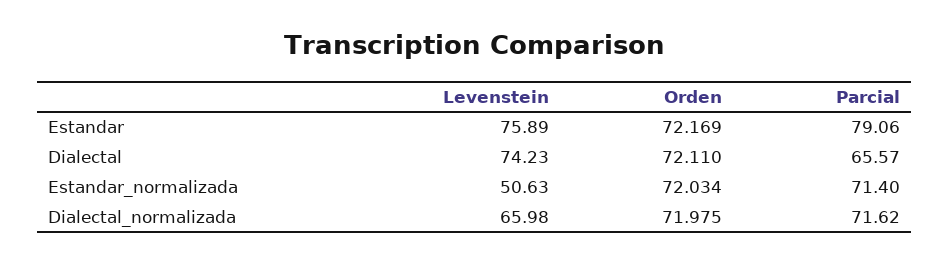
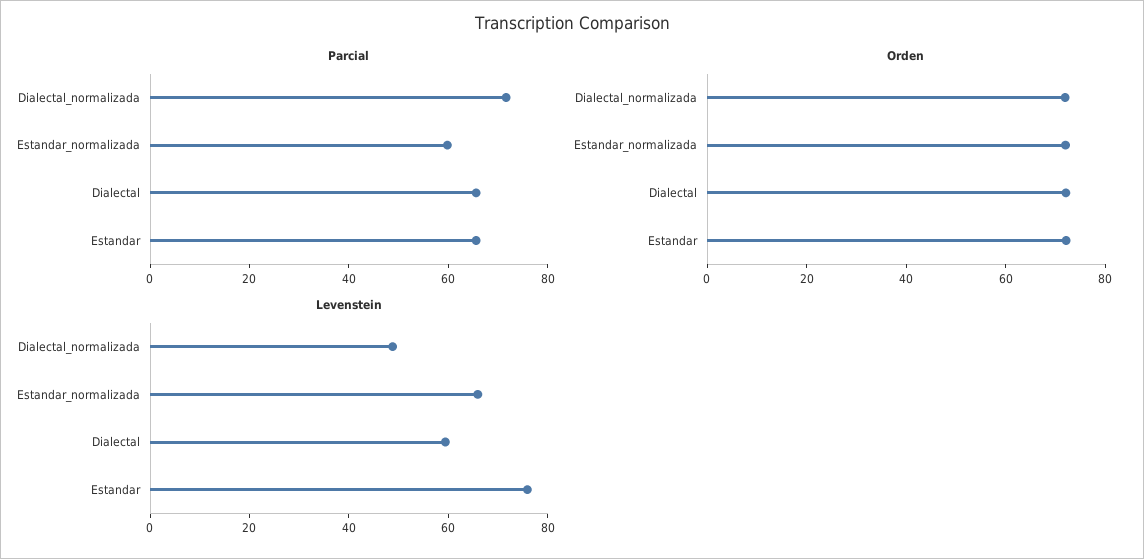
Parcial, Estandar: 79.06 -> 65
Levenstein, Dialectal: 74.23 -> 60
Levenstein, Estandar_normalizada: 50.63 -> 65
Parcial, Estandar_normalizada: 71.4 -> 60
Levenstein, Dialectal_normalizada: 65.98 -> 50

